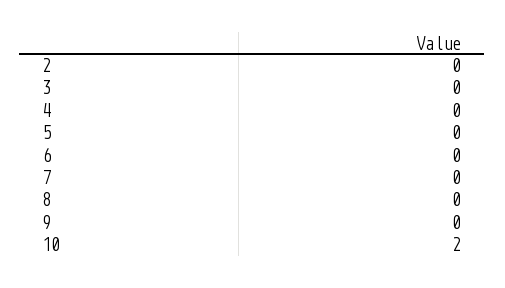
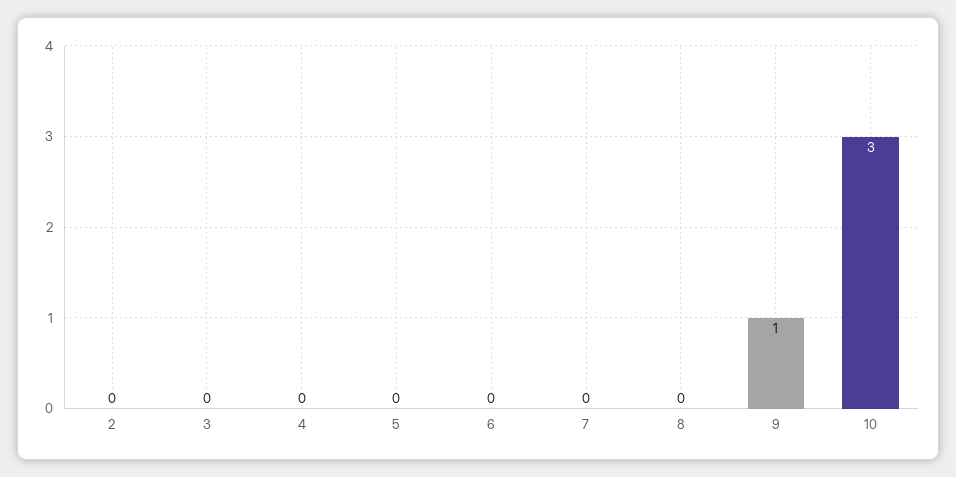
9: 0 -> 1
10: 2 -> 3

